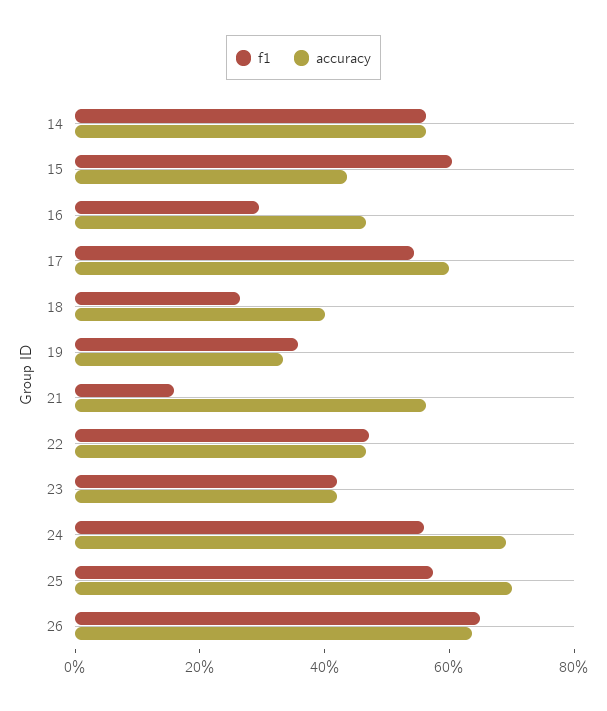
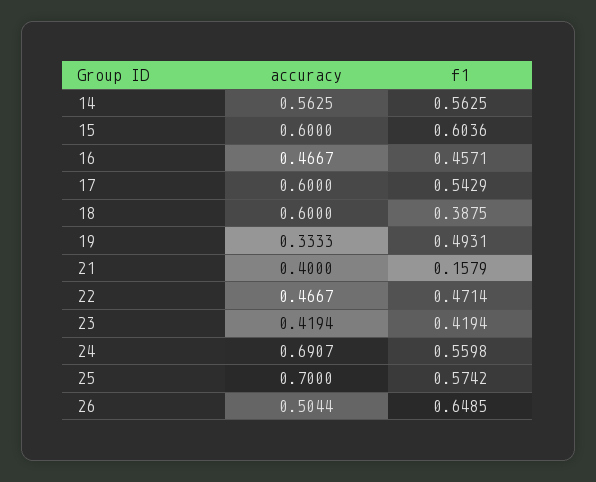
accuracy, 15: 0.45 -> 0.6
f1, 16: 0.3 -> 0.4571
f1, 18: 0.25 -> 0.3875
accuracy, 18: 0.4 -> 0.6
f1, 19: 0.35 -> 0.4931
accuracy, 21: 0.55 -> 0.4
accuracy, 26: 0.65 -> 0.5044

